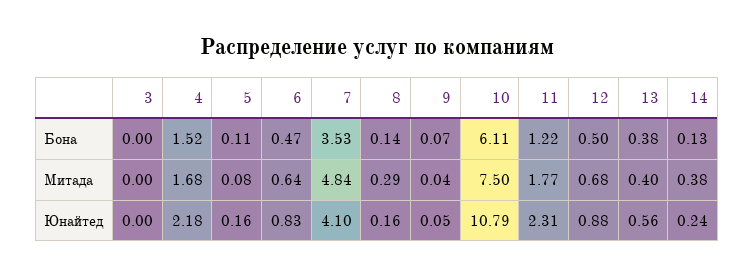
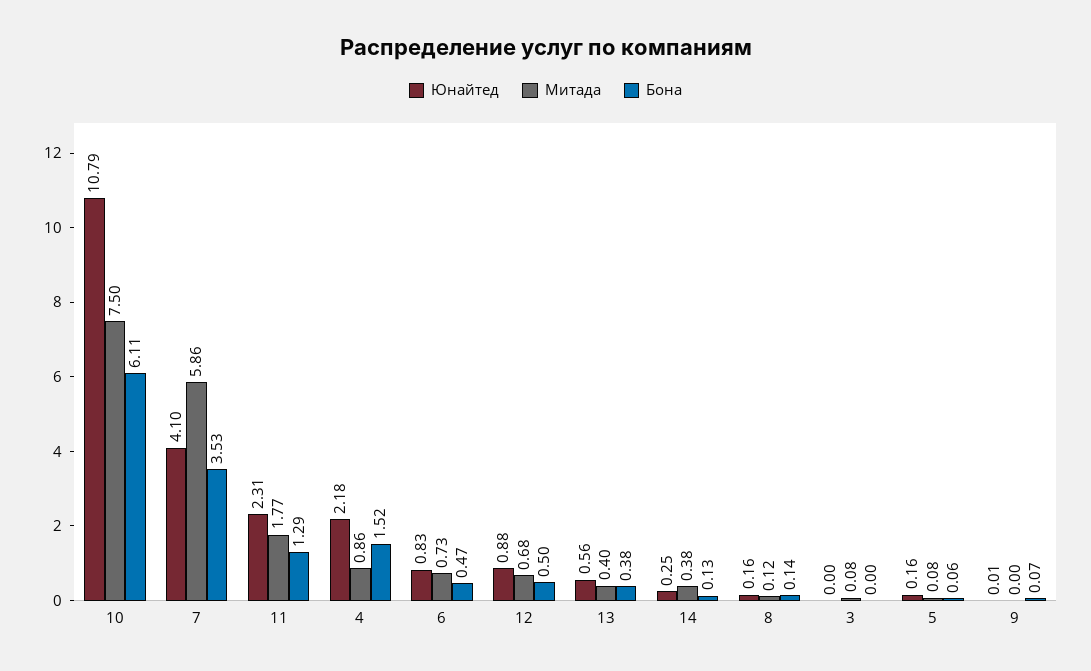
Бона, 5: 0.11 -> 0.06
Бона, 11: 1.22 -> 1.29
Митада, 3: 0 -> 0.08
Митада, 4: 1.68 -> 0.86
Митада, 6: 0.64 -> 0.73
Митада, 7: 4.84 -> 5.86
Митада, 8: 0.29 -> 0.12
Митада, 9: 0.04 -> 0
Юнайтед, 9: 0.05 -> 0.01
Юнайтед, 14: 0.24 -> 0.25

